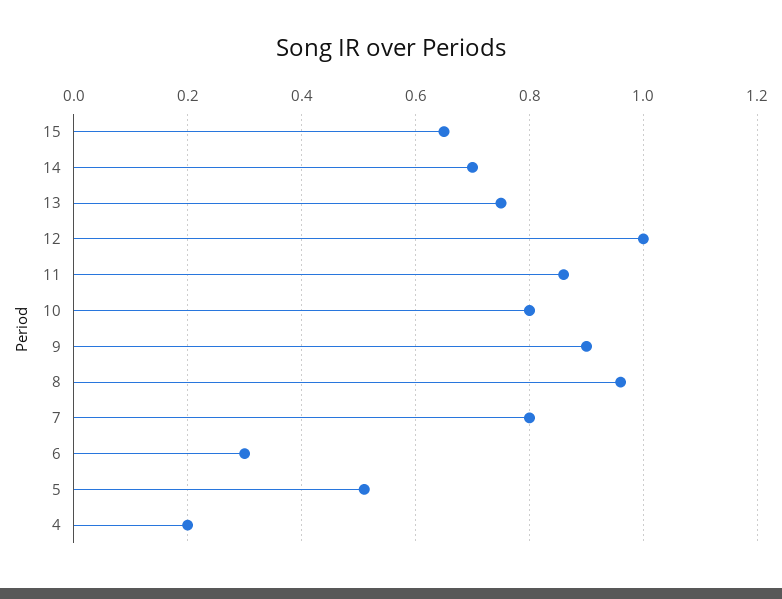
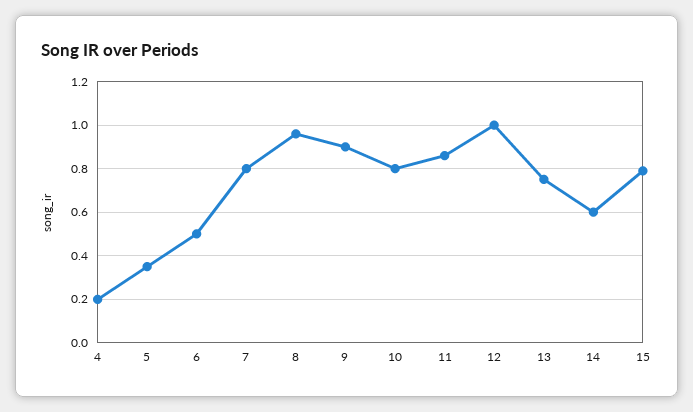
15: 0.65 -> 0.8
14: 0.7 -> 0.6
6: 0.3 -> 0.5
5: 0.5 -> 0.35

